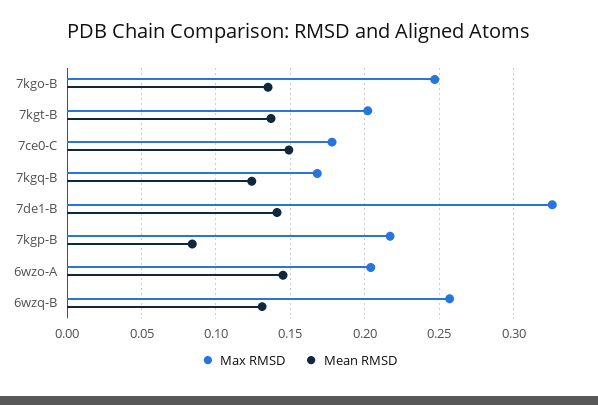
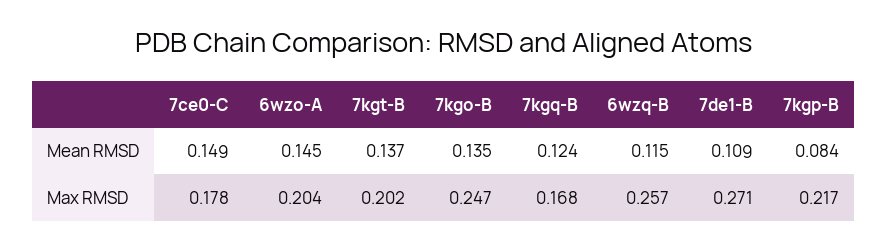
Max RMSD, 7de1-B: 0.325 -> 0.271
Mean RMSD, 7de1-B: 0.14 -> 0.109
Mean RMSD, 6wzq-B: 0.13 -> 0.115

